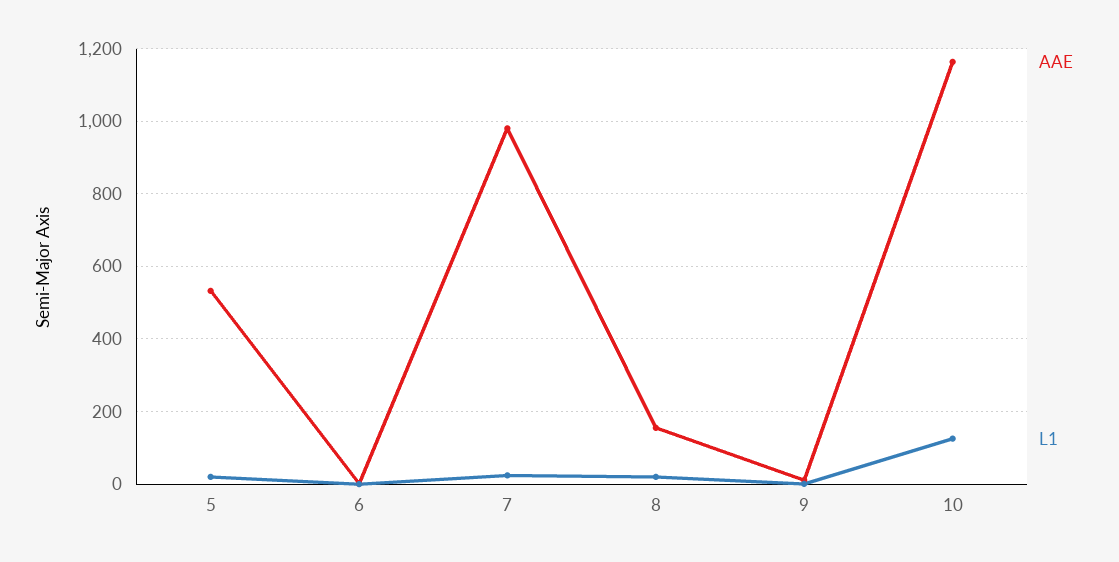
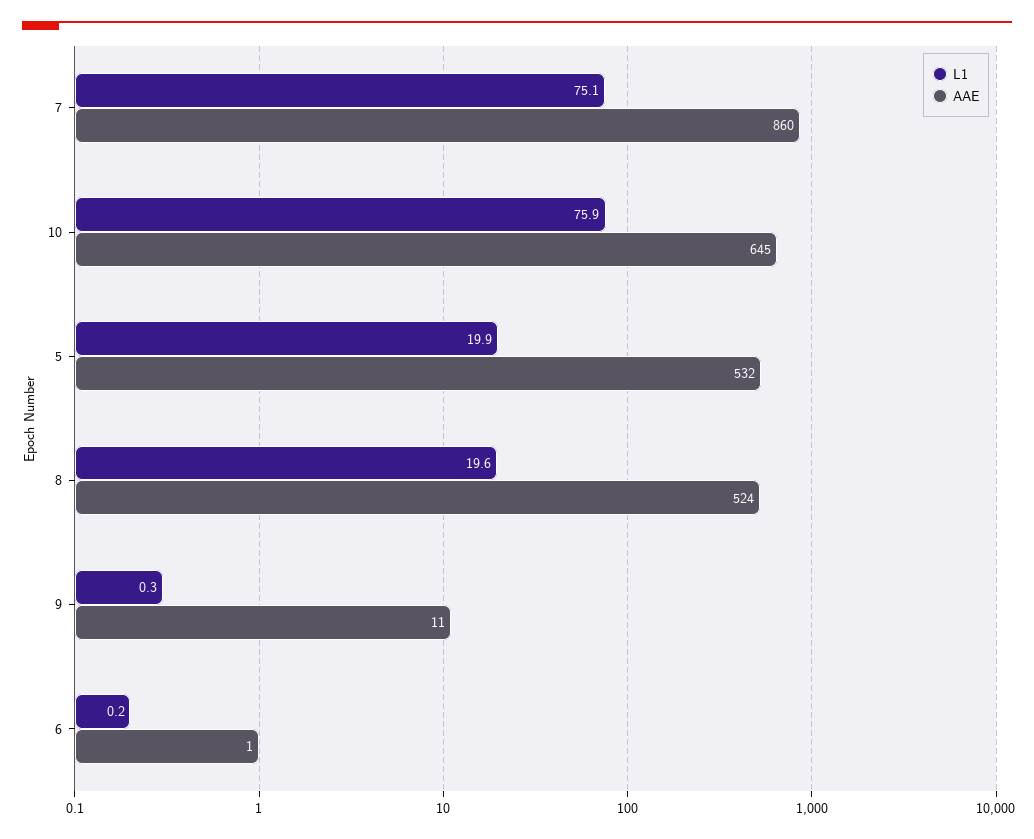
AAE, 7: 980 -> 860
L1, 7: 20 -> 75.1
AAE, 8: 160 -> 524
AAE, 10: 1160 -> 645
L1, 10: 120 -> 75.9

